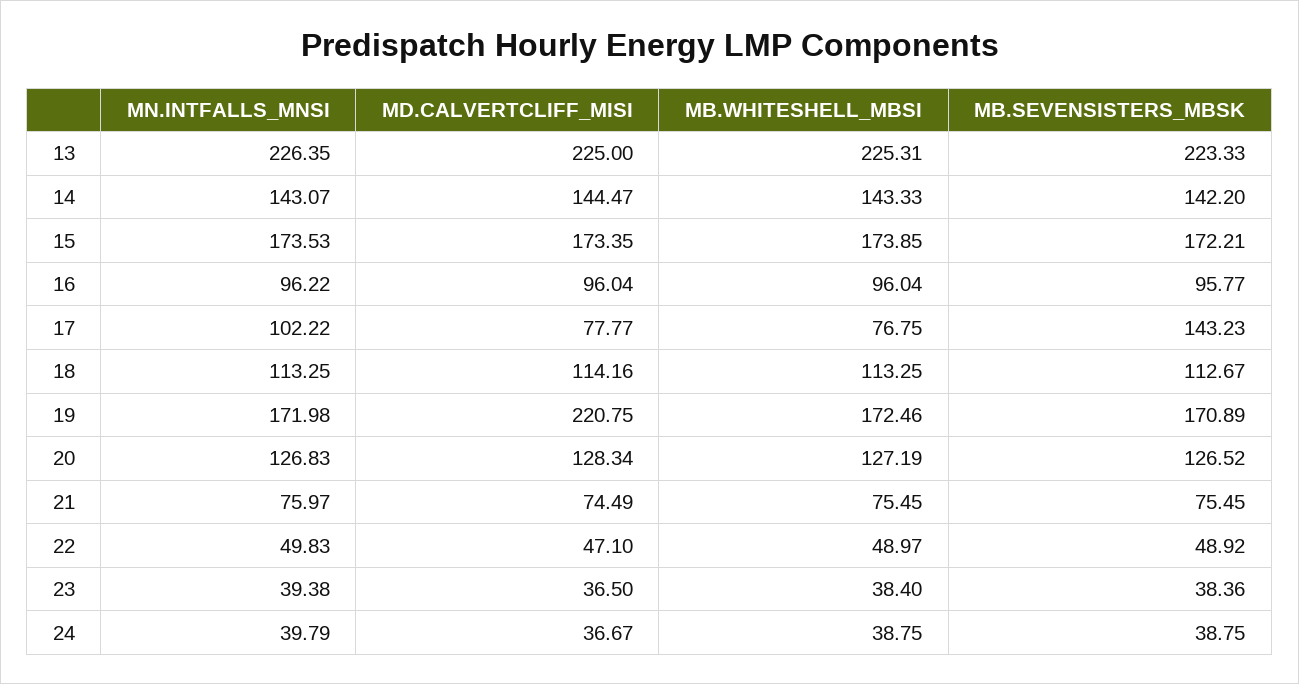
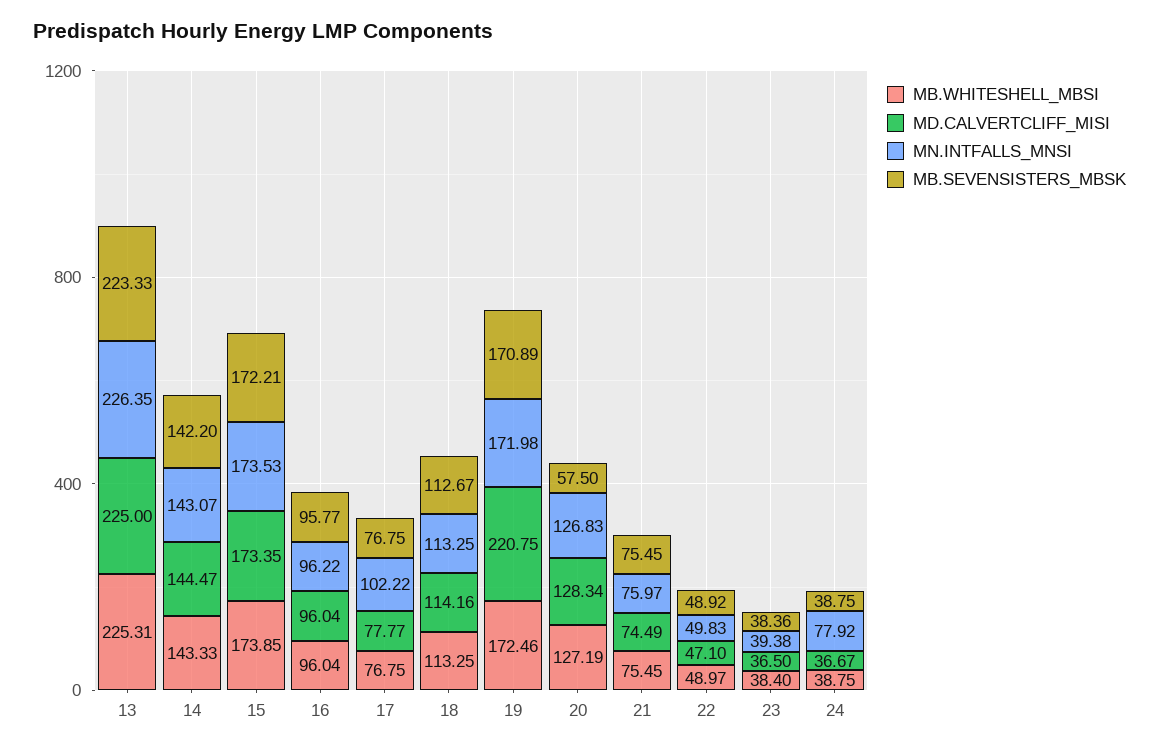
MB.SEVENSISTERS_MBSK, 17: 143.23 -> 76.75
MB.SEVENSISTERS_MBSK, 20: 126.52 -> 57.5
MN.INTFALLS_MNSI, 24: 39.79 -> 77.92

